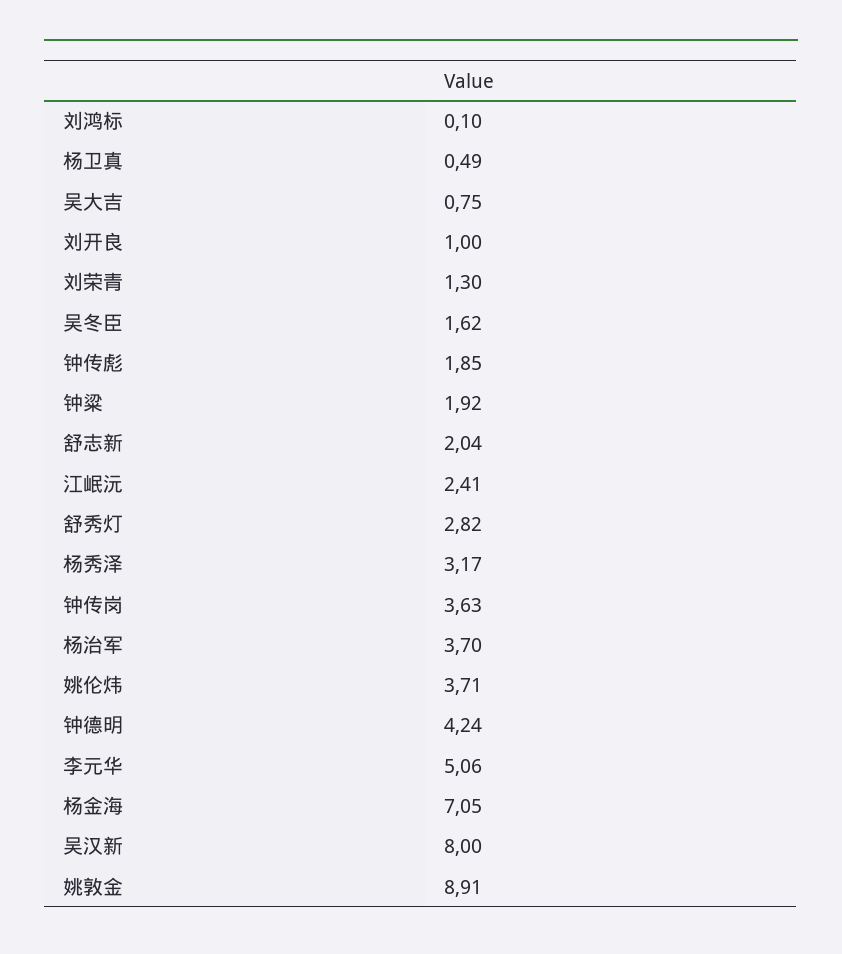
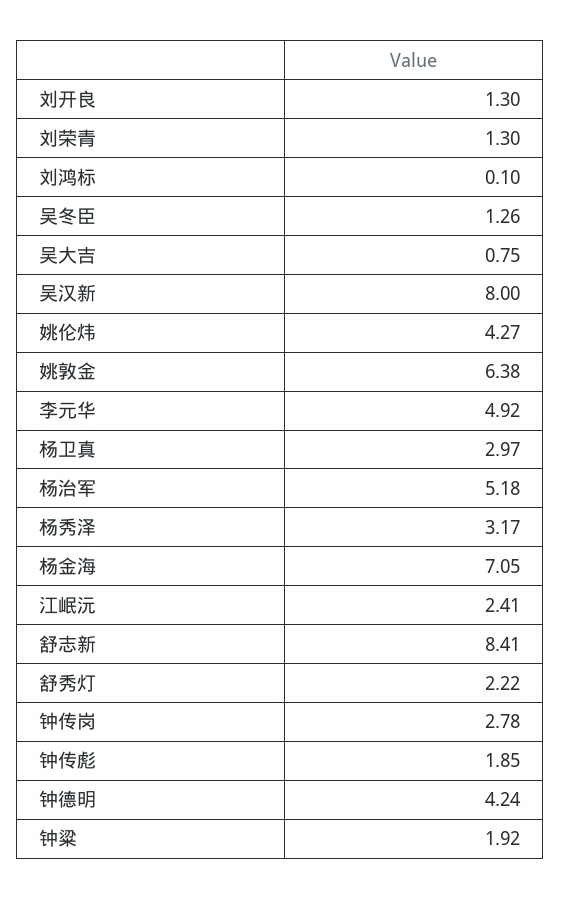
杨卫真: 0.49 -> 2.97
刘开良: 1 -> 1.3
吴冬臣: 1.62 -> 1.26
舒志新: 2.04 -> 8.41
舒秀灯: 2.82 -> 2.22
钟传岗: 3.63 -> 2.78
杨治军: 3.7 -> 5.18
姚伦炜: 3.71 -> 4.27
李元华: 5.06 -> 4.92
姚敦金: 8.91 -> 6.38

